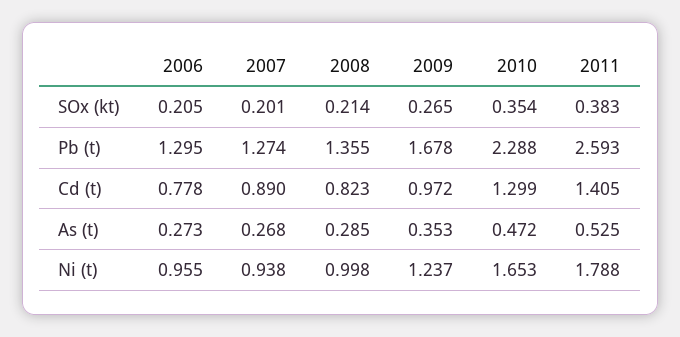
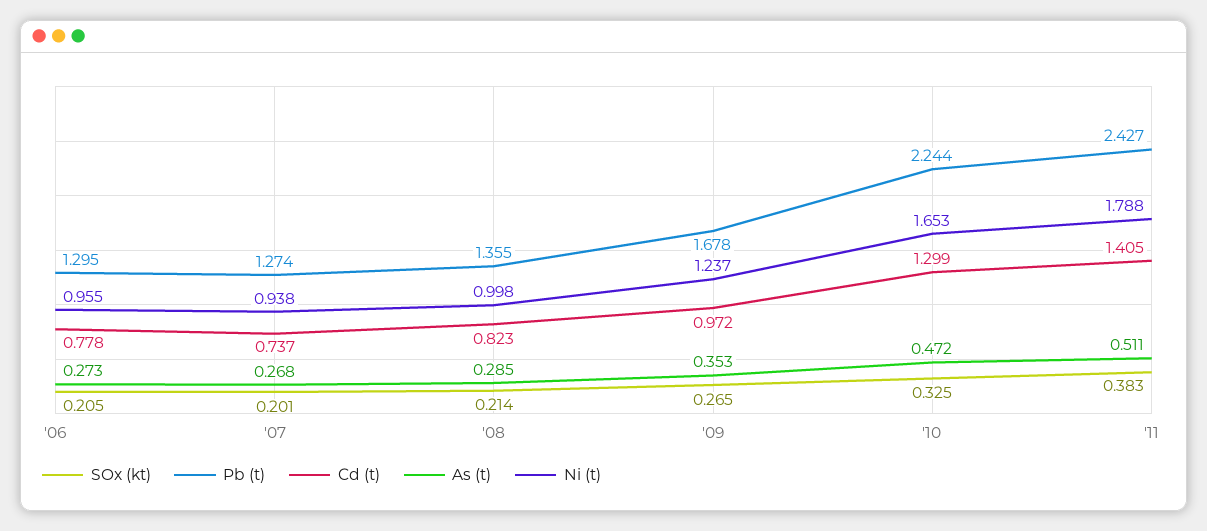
SOx (kt), 2010: 0.354 -> 0.325
Pb (t), 2010: 2.288 -> 2.244
Pb (t), 2011: 2.593 -> 2.427
Cd (t), 2007: 0.89 -> 0.737
As (t), 2011: 0.525 -> 0.511

